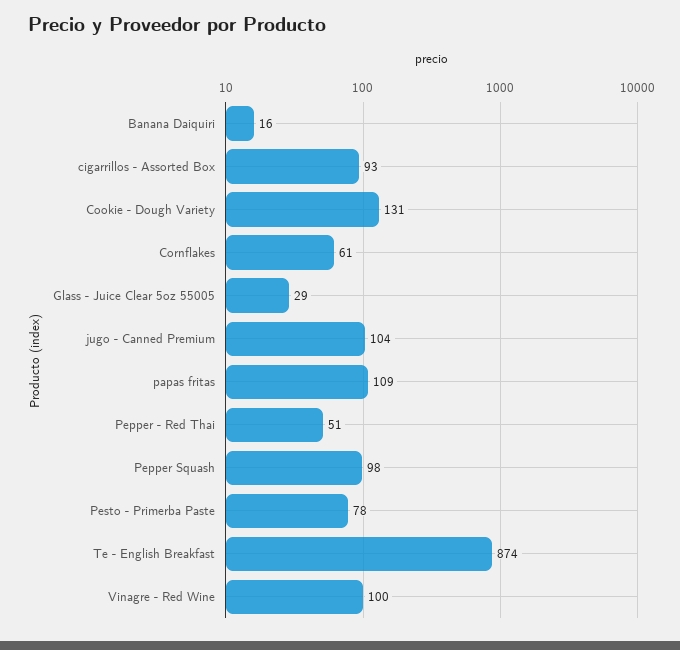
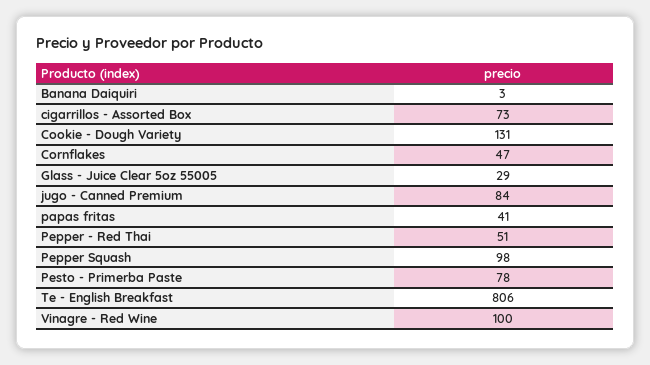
Banana Daiquiri: 16 -> 3
cigarrillos - Assorted Box: 93 -> 73
Cornflakes: 61 -> 47
jugo - Canned Premium: 104 -> 84
papas fritas: 109 -> 41
Te - English Breakfast: 874 -> 806

